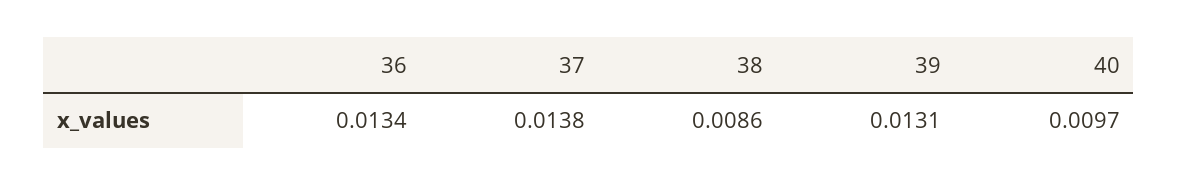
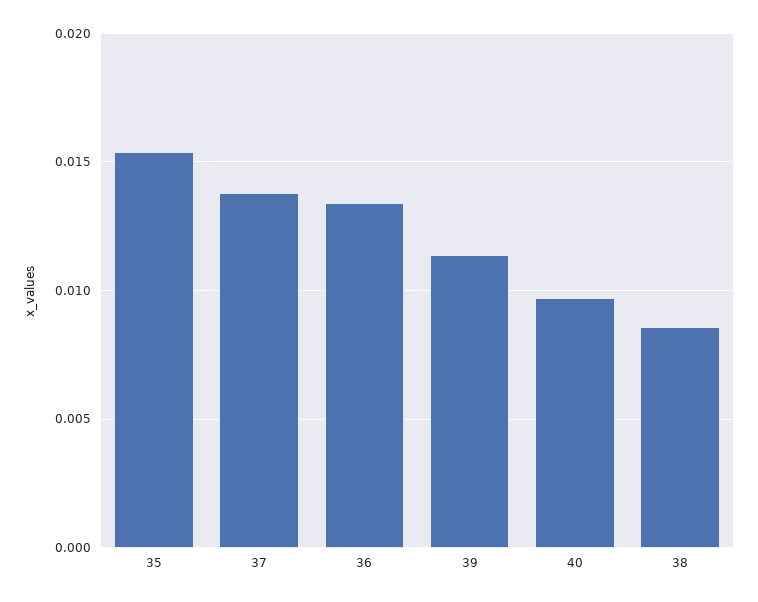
39: 0.0131 -> 0.0115
35: none -> 0.0155

